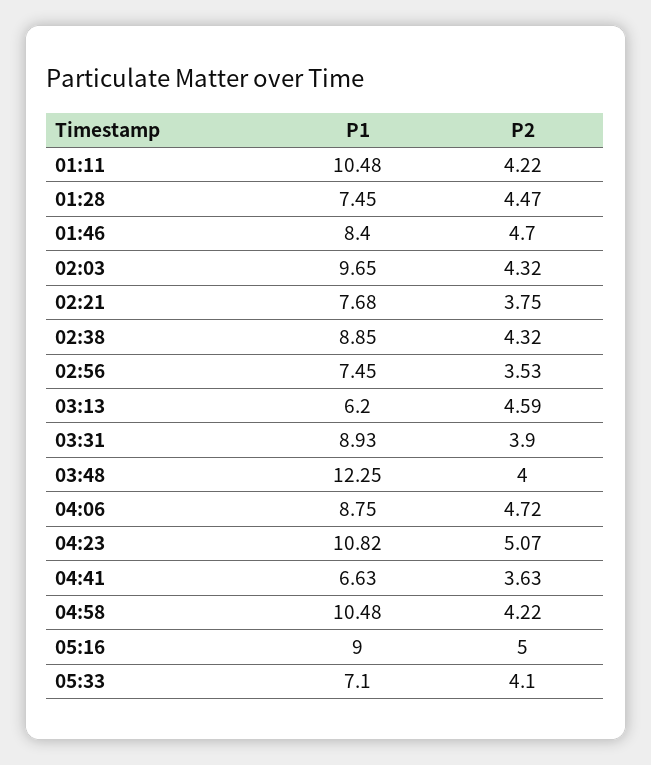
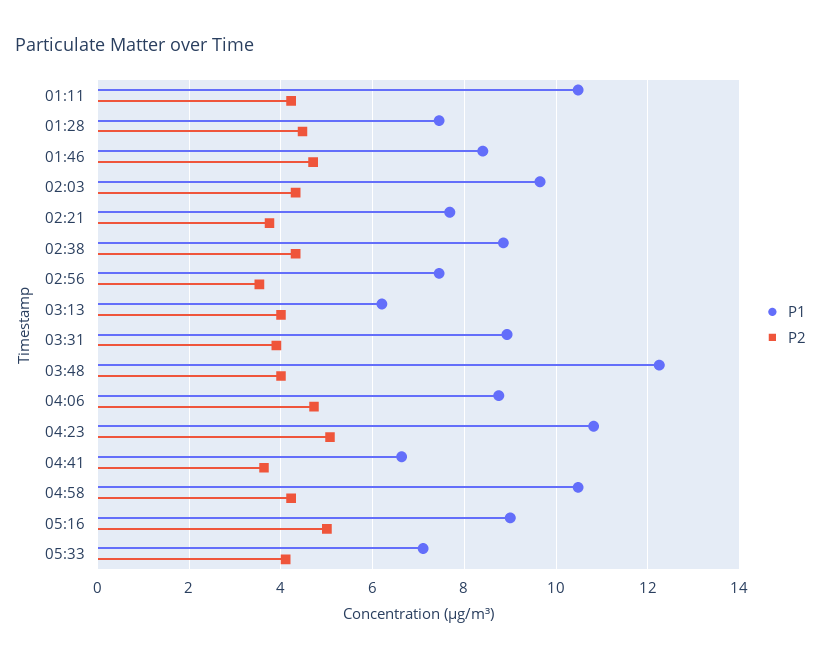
P2, 03:13: 4.59 -> 4

